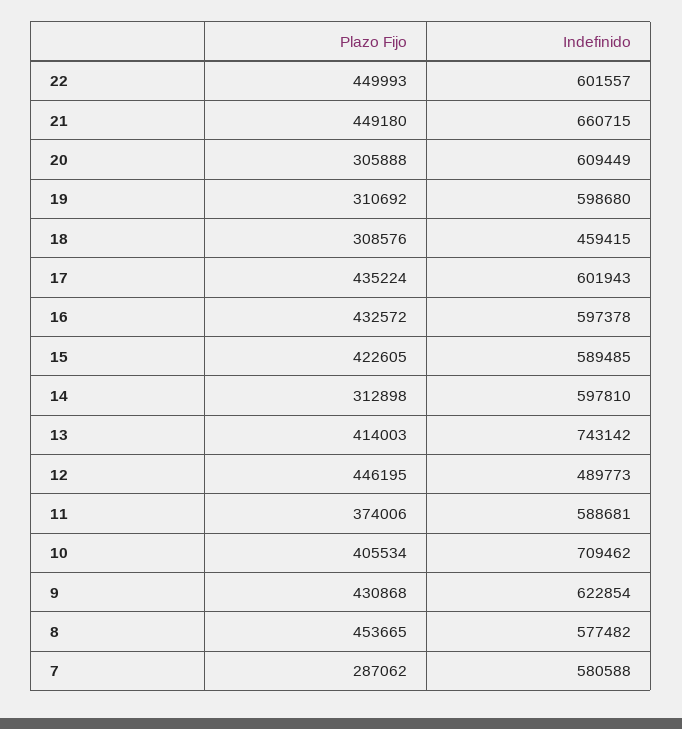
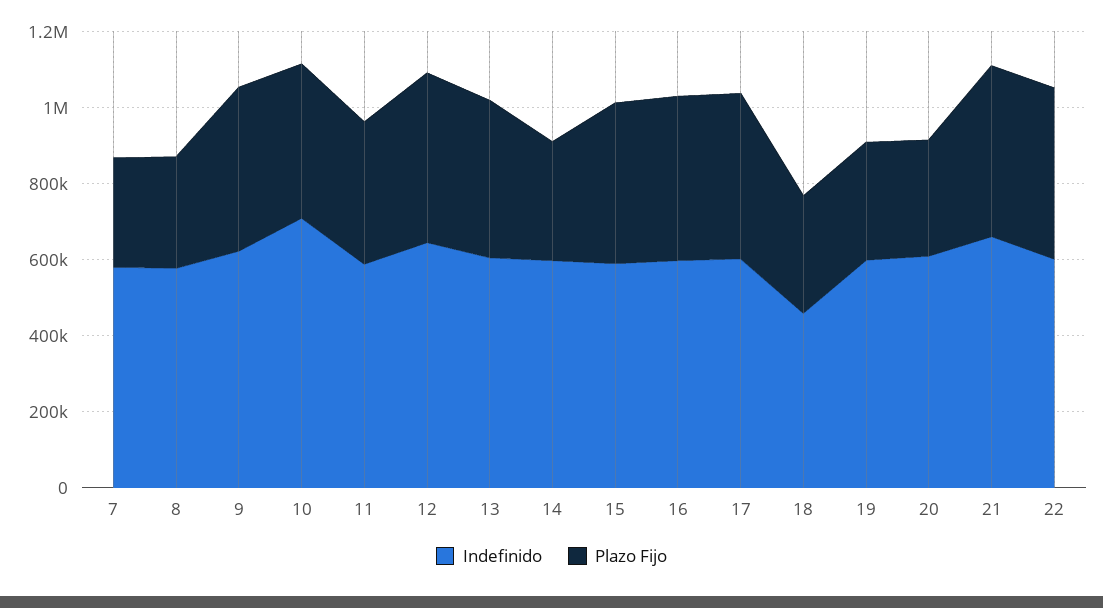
Indefinido, 13: 743142 -> 600000
Indefinido, 12: 489773 -> 650000
Plazo Fijo, 8: 453665 -> 300000

